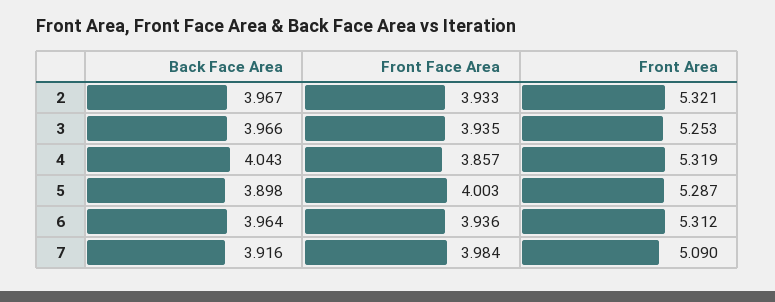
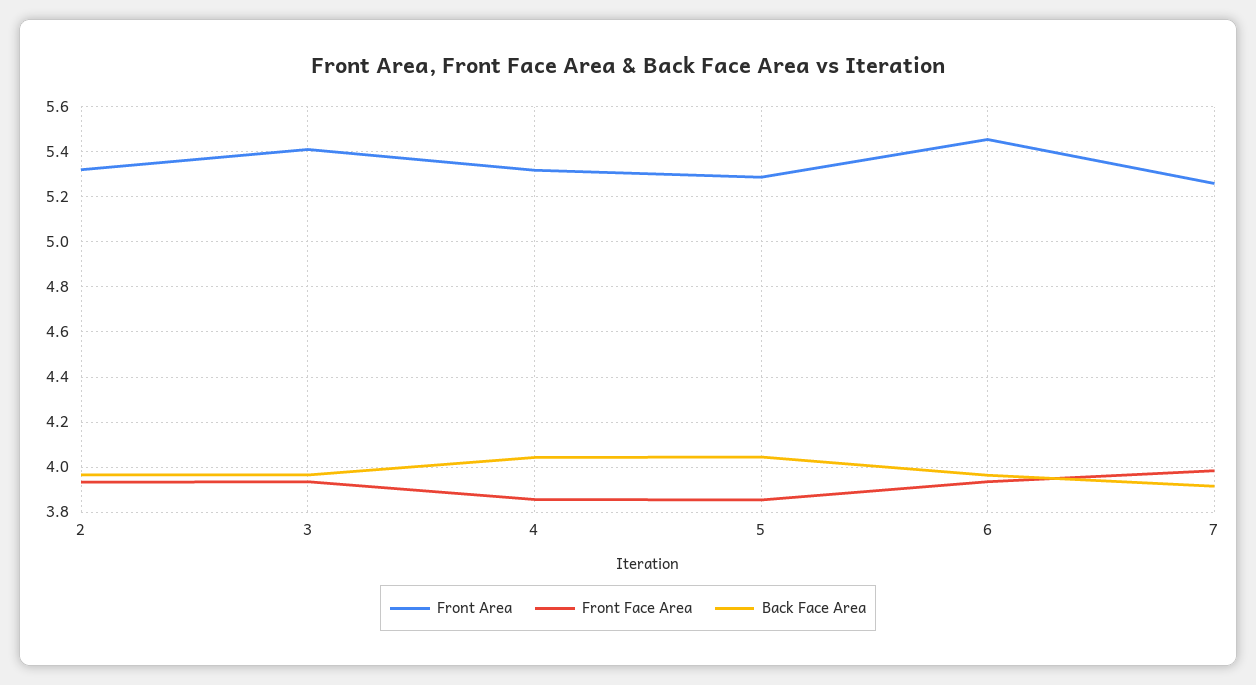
Front Area, 3: 5.253 -> 5.4
Back Face Area, 5: 3.898 -> 4.05
Front Face Area, 5: 4.003 -> 3.85
Front Area, 6: 5.312 -> 5.45
Front Area, 7: 5.09 -> 5.25

